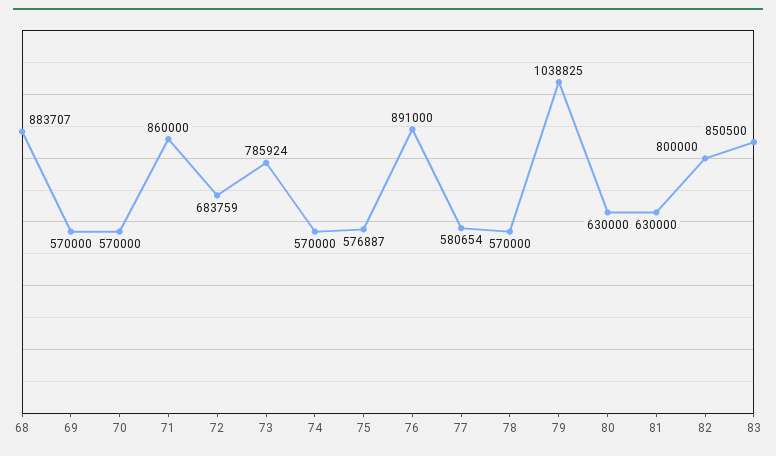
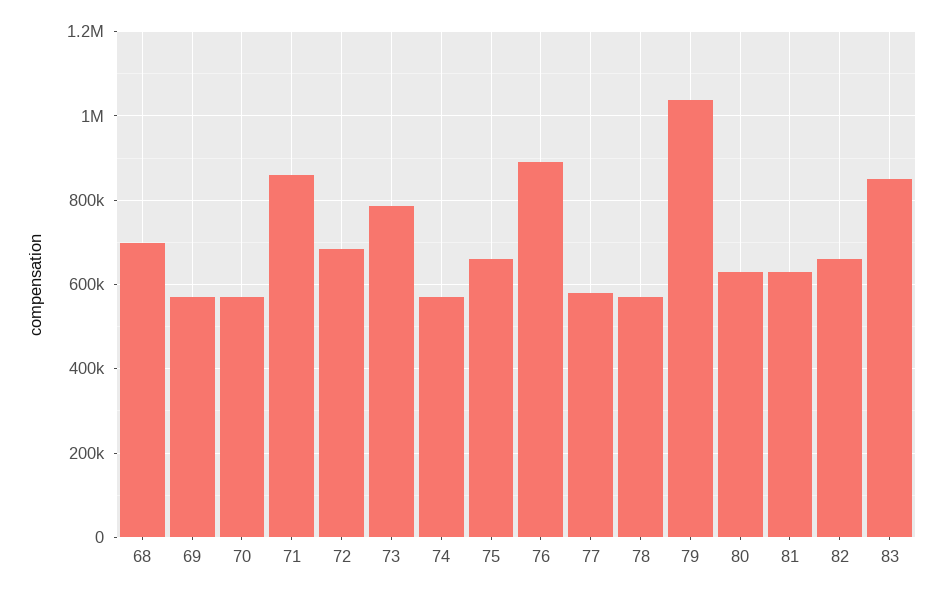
68: 883707 -> 700000
75: 576887 -> 660000
82: 800000 -> 660000

